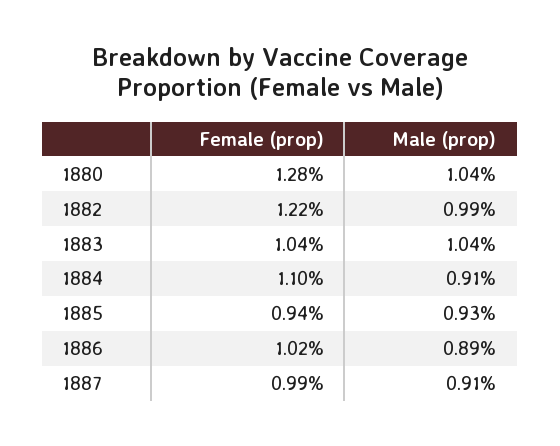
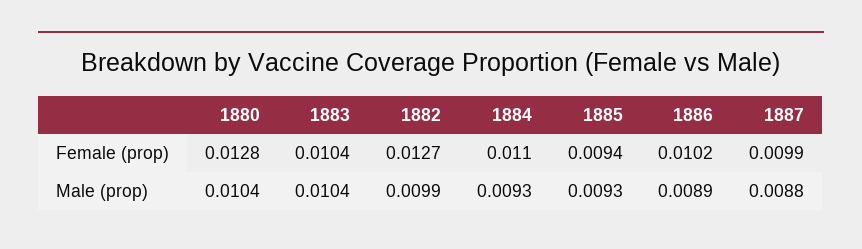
Female (prop), 1882: 0.0122 -> 0.0127
Male (prop), 1884: 0.0091 -> 0.0093
Male (prop), 1887: 0.0091 -> 0.0088

